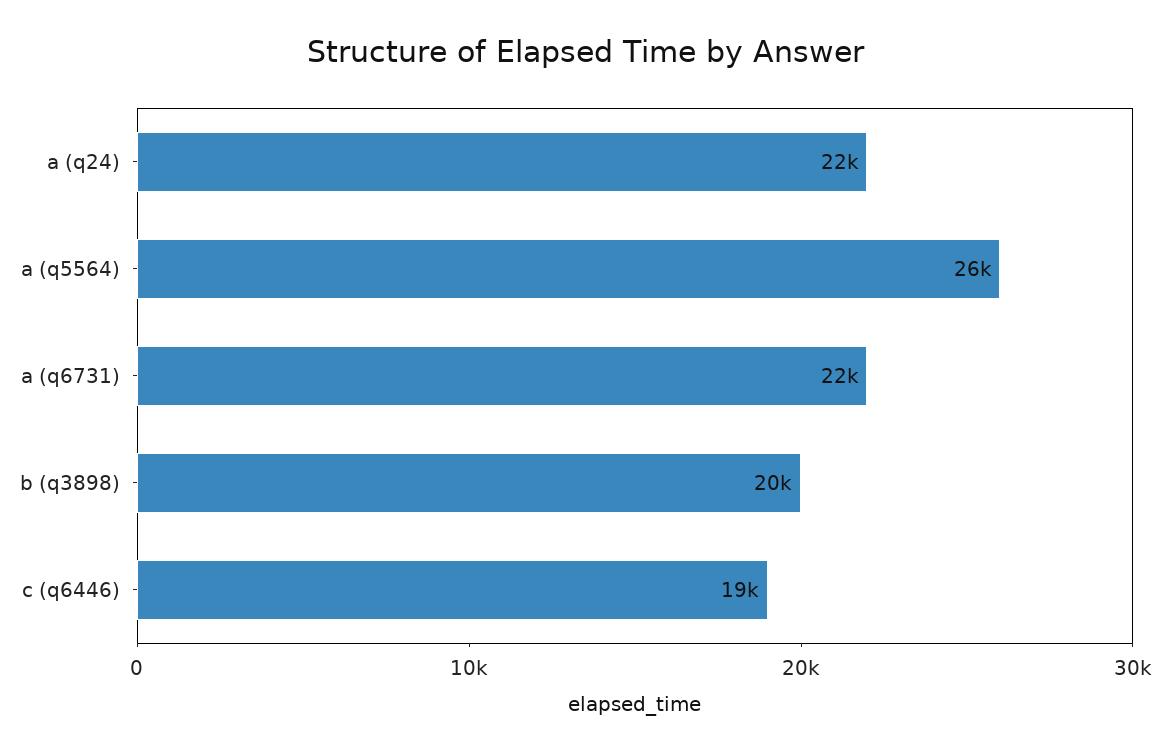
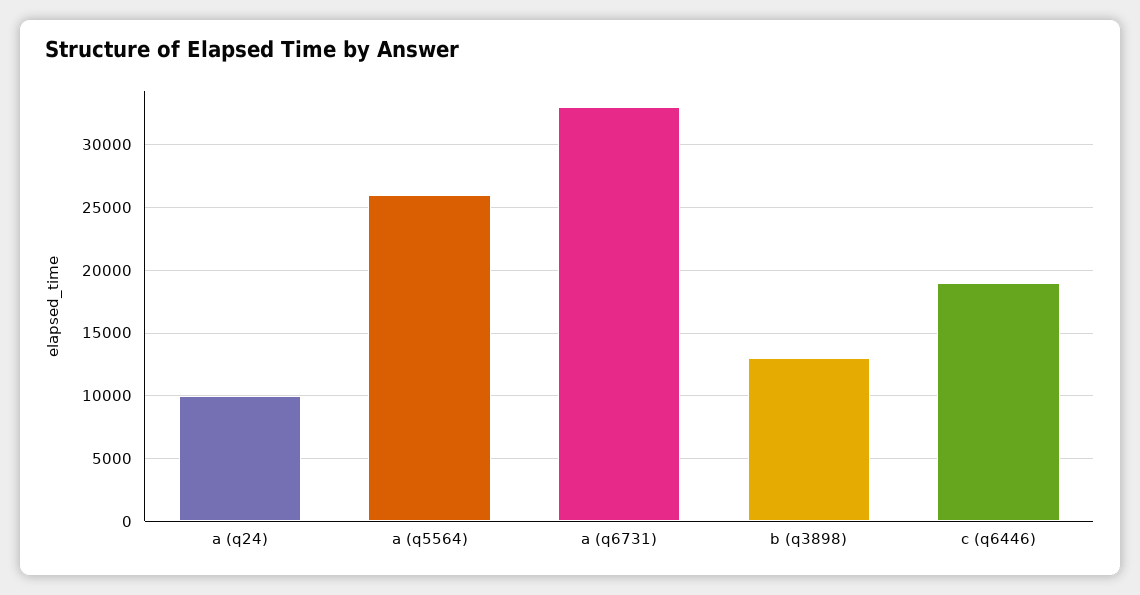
a (q24): 22000 -> 10000
a (q6731): 22000 -> 33000
b (q3898): 20000 -> 13000

